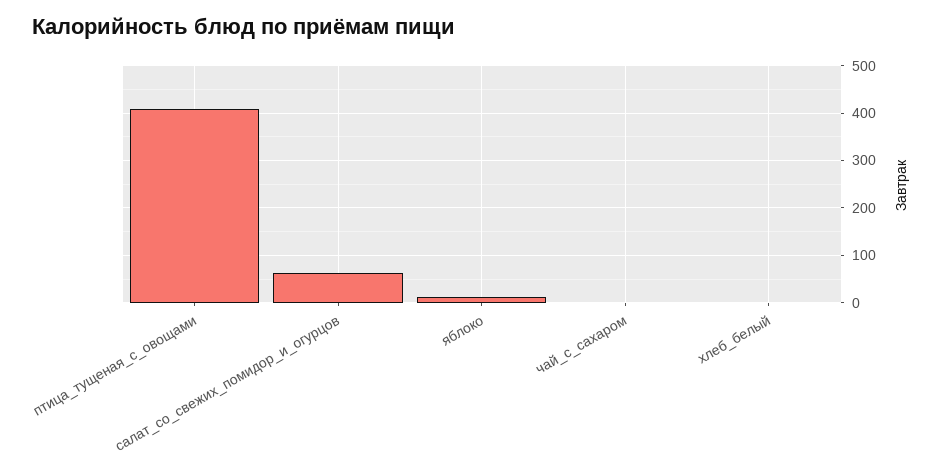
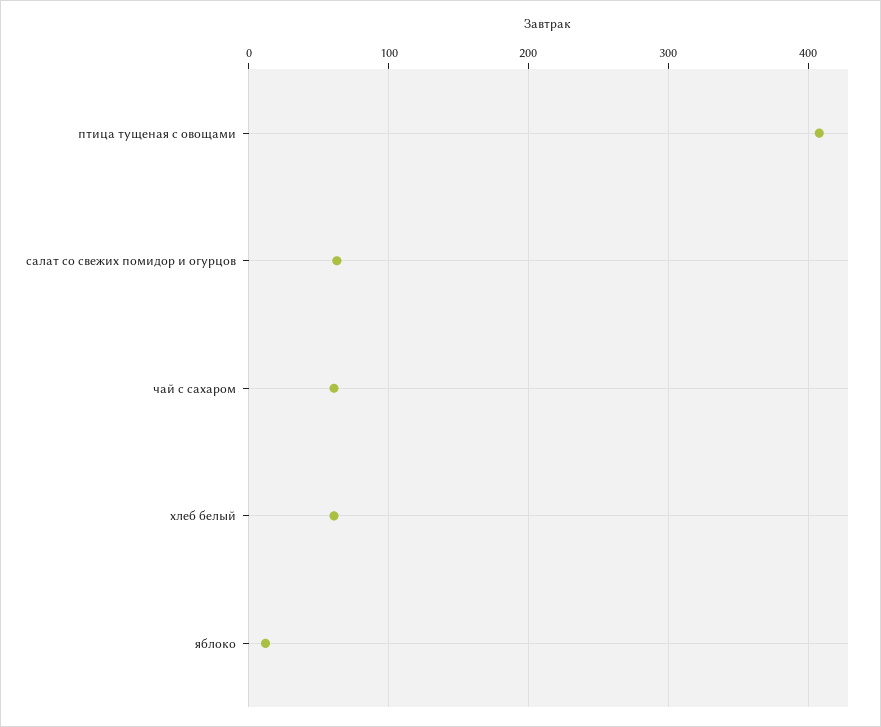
чай_с_сахаром: 0 -> 60
хлеб_белый: 0 -> 60

